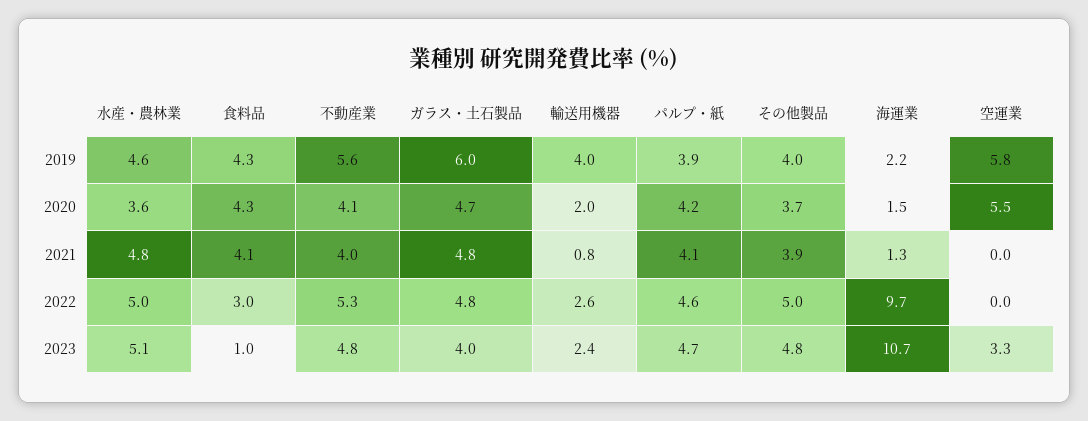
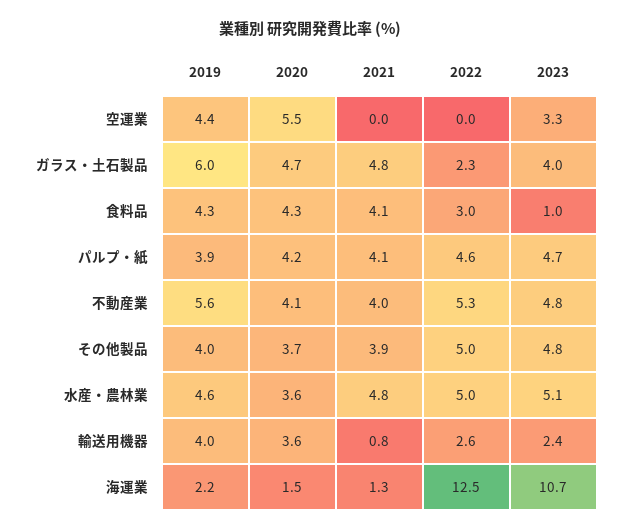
空運業, 2019: 5.8 -> 4.4
輸送用機器, 2020: 2 -> 3.6
ガラス・土石製品, 2022: 4.8 -> 2.3
海運業, 2022: 9.7 -> 12.5

